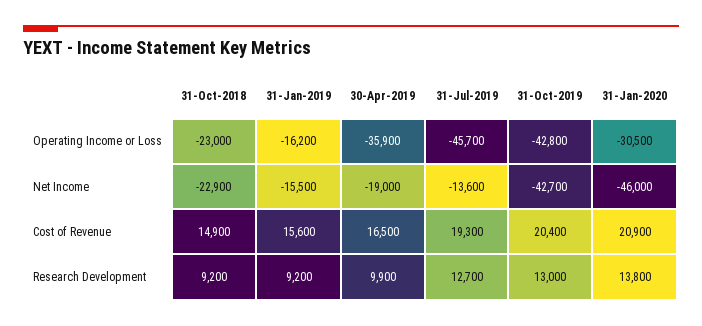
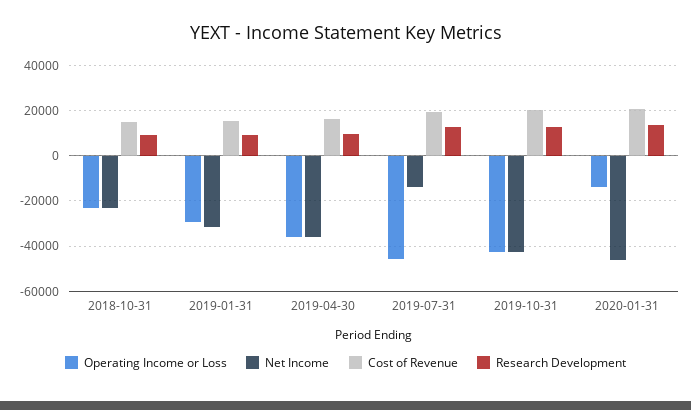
Operating Income or Loss, 31-Jan-2019: -16200 -> -30000
Operating Income or Loss, 31-Jan-2020: -30500 -> -15000
Net Income, 31-Jan-2019: -15500 -> -30000
Net Income, 30-Apr-2019: -19000 -> -35000

